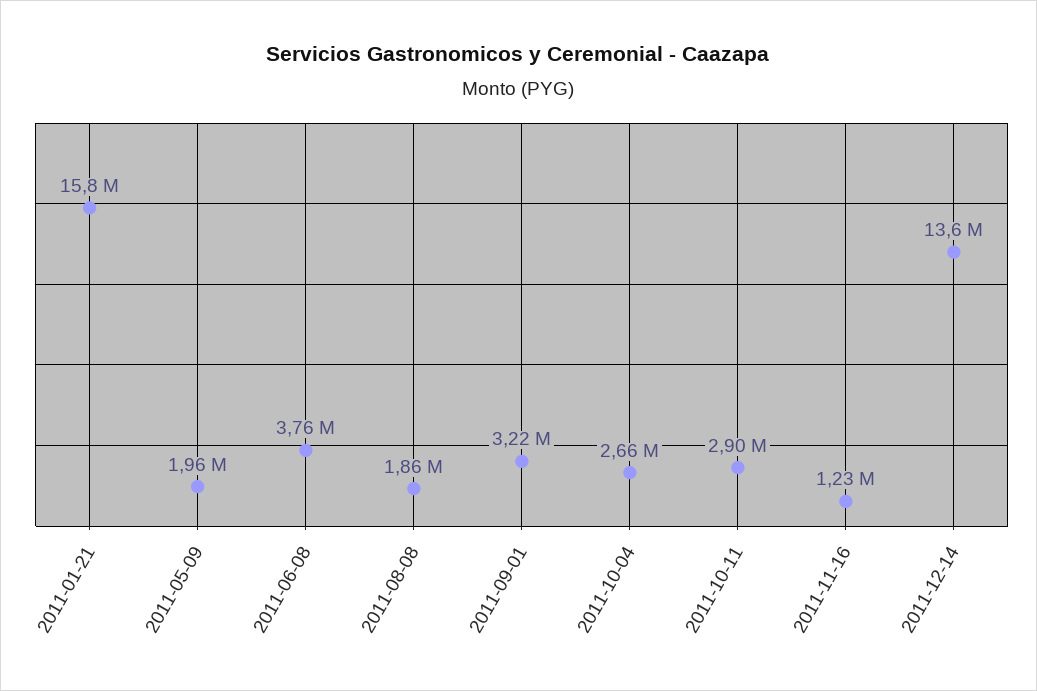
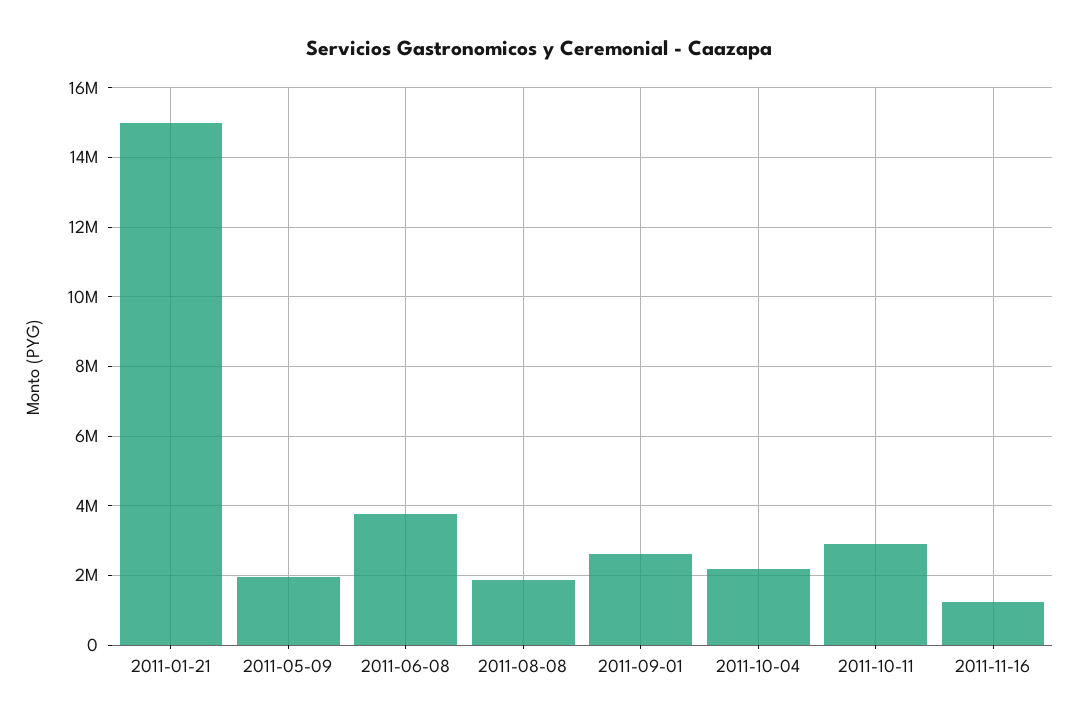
2011-01-21: 15800000 -> 15000000
2011-09-01: 3220000 -> 2600000
2011-10-04: 2660000 -> 2200000
2011-12-14: 13600000 -> none

